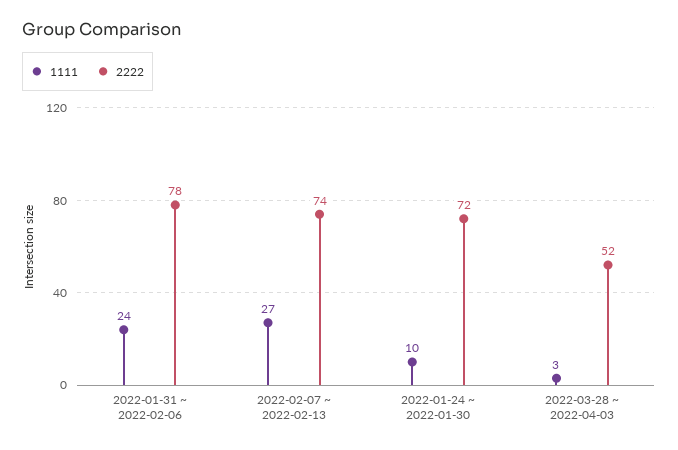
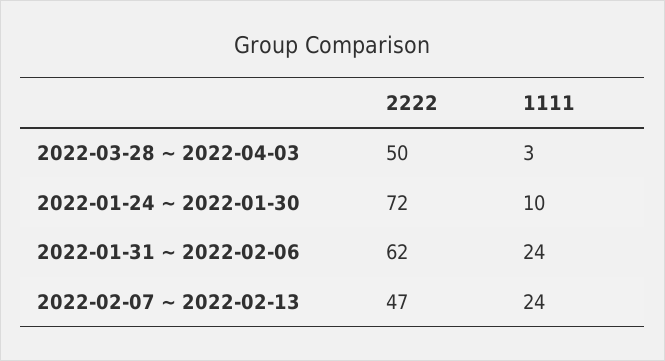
2222, 2022-01-31 ~ 2022-02-06: 78 -> 62
1111, 2022-02-07 ~ 2022-02-13: 27 -> 24
2222, 2022-02-07 ~ 2022-02-13: 74 -> 47
2222, 2022-03-28 ~ 2022-04-03: 52 -> 50

